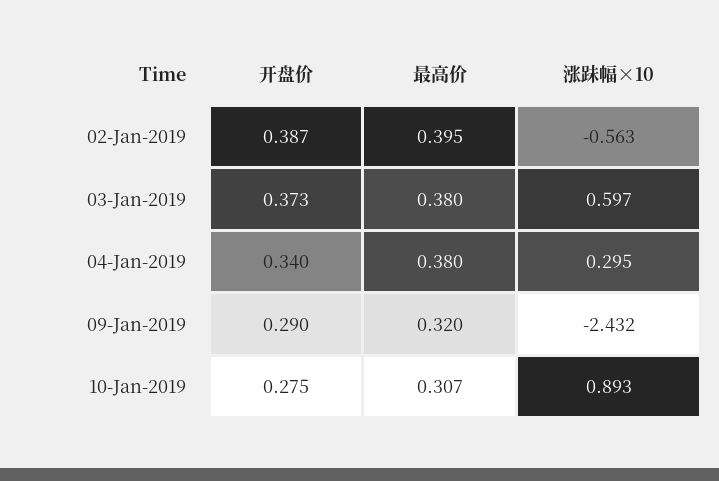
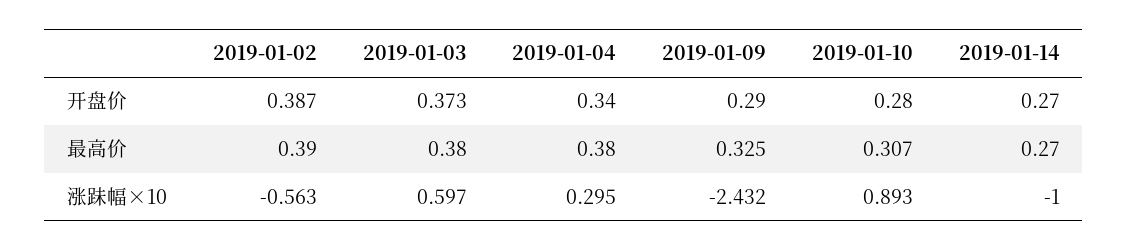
最高价, 02-Jan-2019: 0.395 -> 0.39
最高价, 09-Jan-2019: 0.32 -> 0.325
开盘价, 10-Jan-2019: 0.275 -> 0.28
开盘价, 2019-01-14: none -> 0.27
最高价, 2019-01-14: none -> 0.27
涨跊幅×10, 2019-01-14: none -> -1

